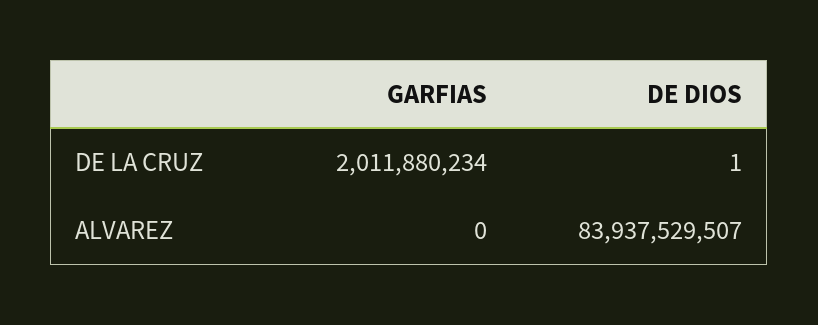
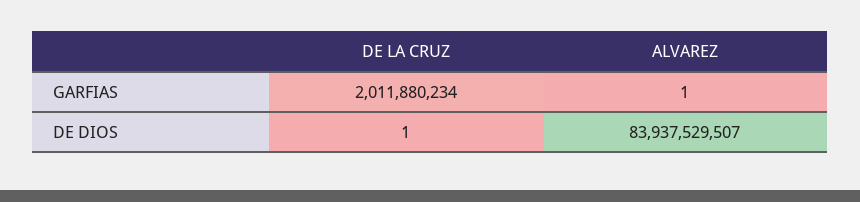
GARFIAS, ALVAREZ: 0 -> 1

